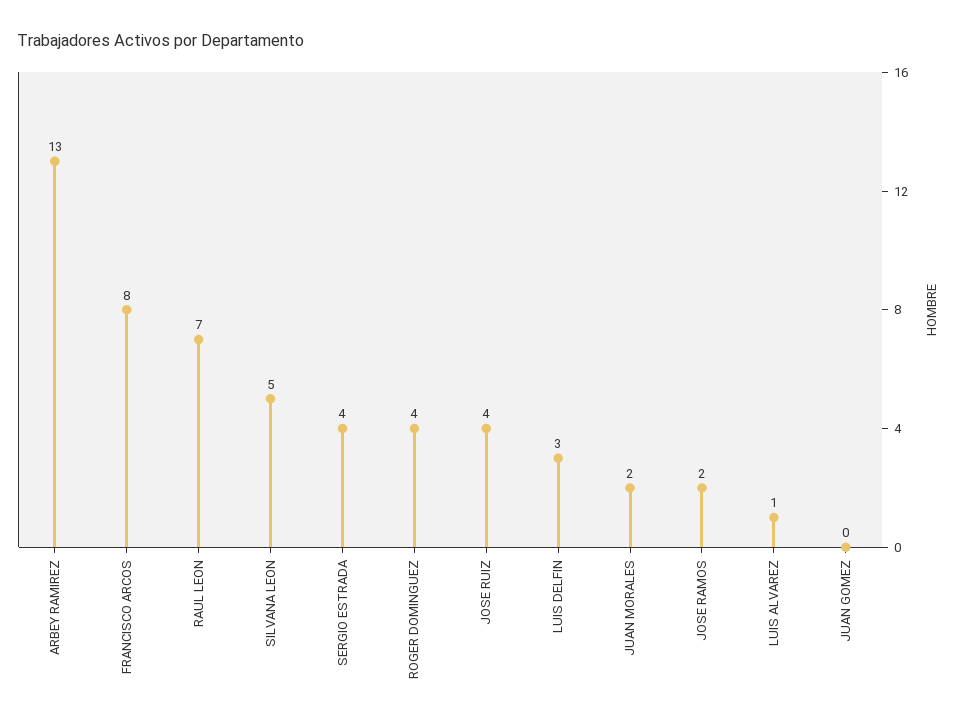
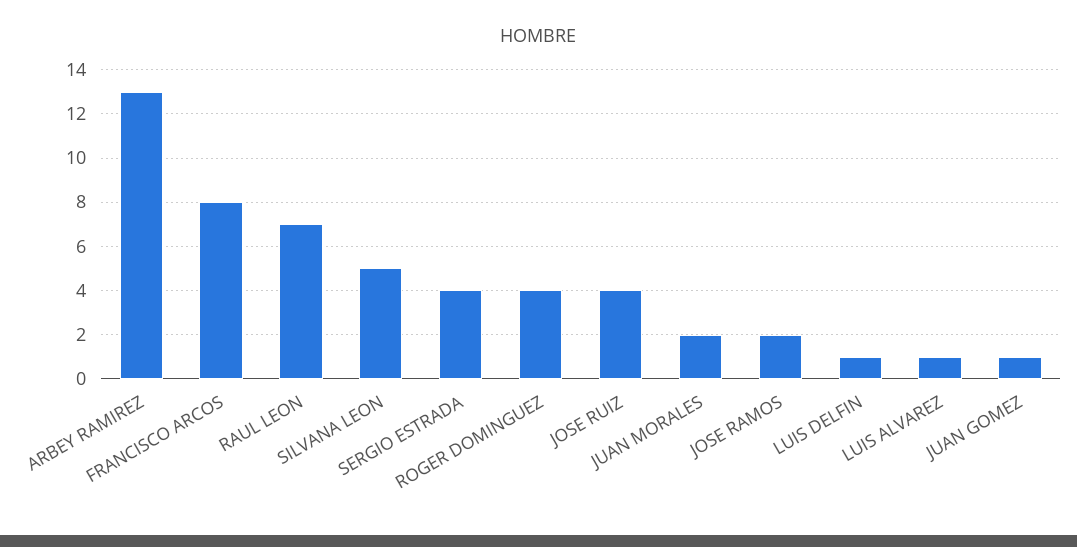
LUIS DELFIN: 3 -> 1
JUAN GOMEZ: 0 -> 1

